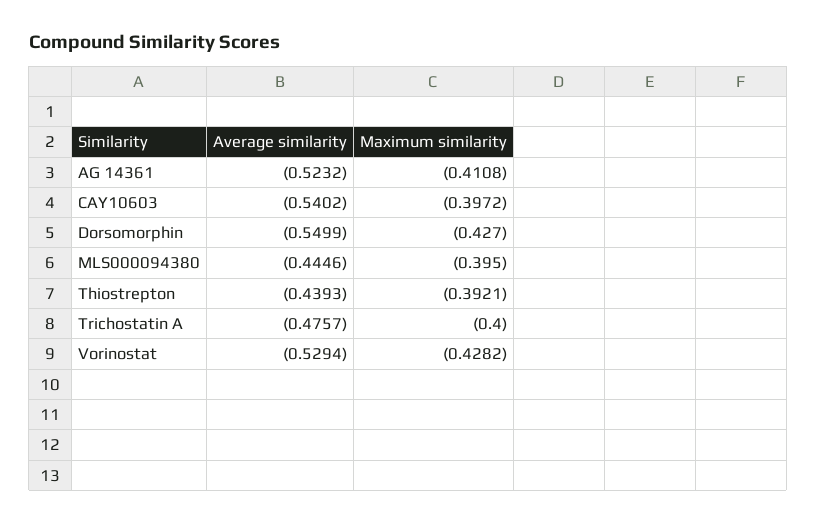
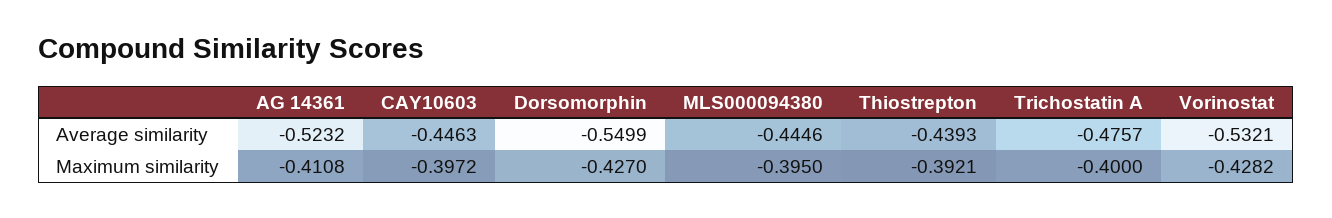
Average similarity, CAY10603: -0.5402 -> -0.4463
Average similarity, Vorinostat: -0.5294 -> -0.5321

